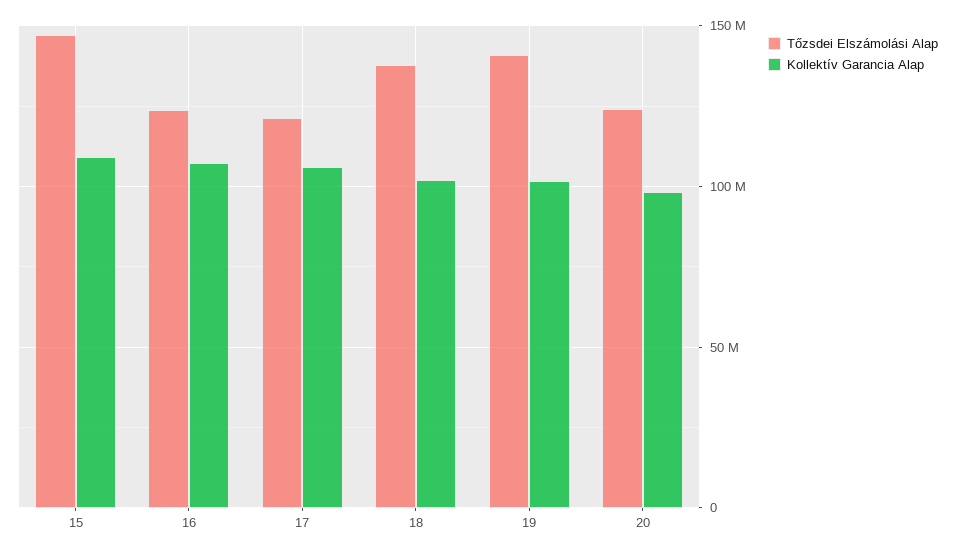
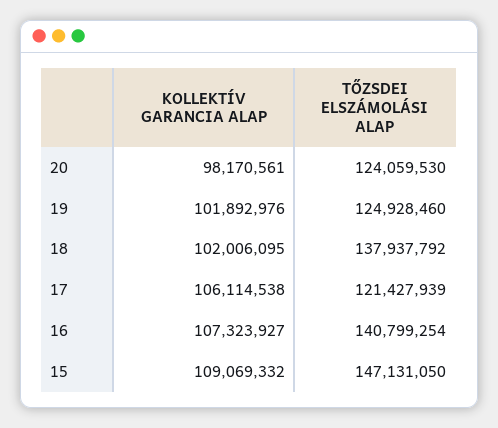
Tőzsdei Elszámolási Alap, 16: 125000000 -> 140799254
Tőzsdei Elszámolási Alap, 19: 140000000 -> 124928460

